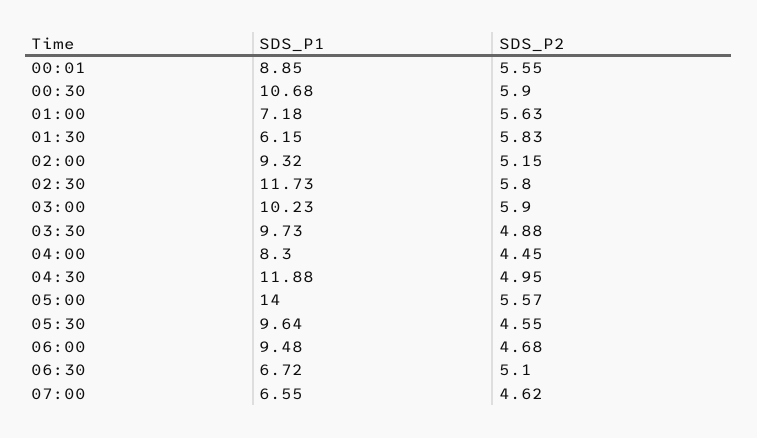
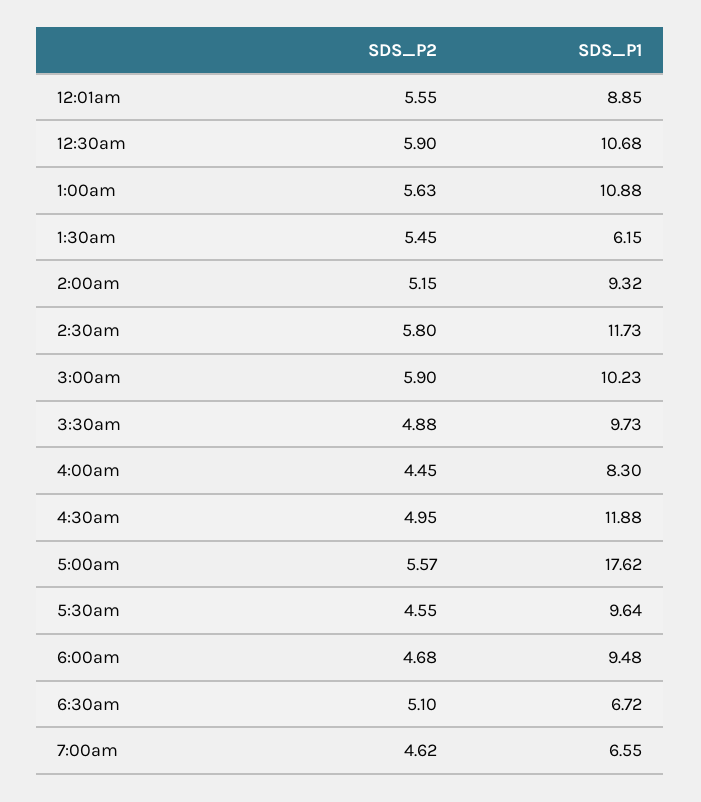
SDS_P1, 01:00: 7.18 -> 10.88
SDS_P2, 01:30: 5.83 -> 5.45
SDS_P1, 05:00: 14 -> 17.62

